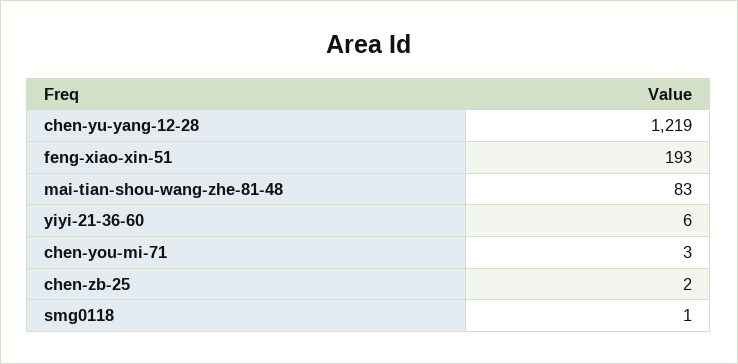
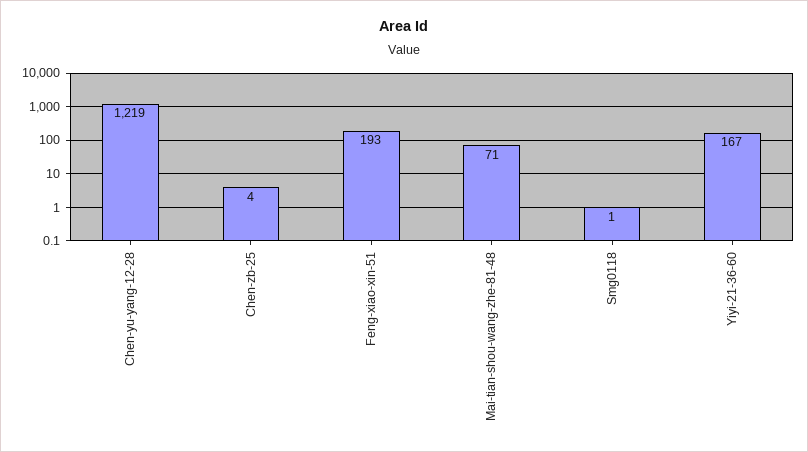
mai-tian-shou-wang-zhe-81-48: 83 -> 71
yiyi-21-36-60: 6 -> 167
chen-you-mi-71: 3 -> none
chen-zb-25: 2 -> 4

